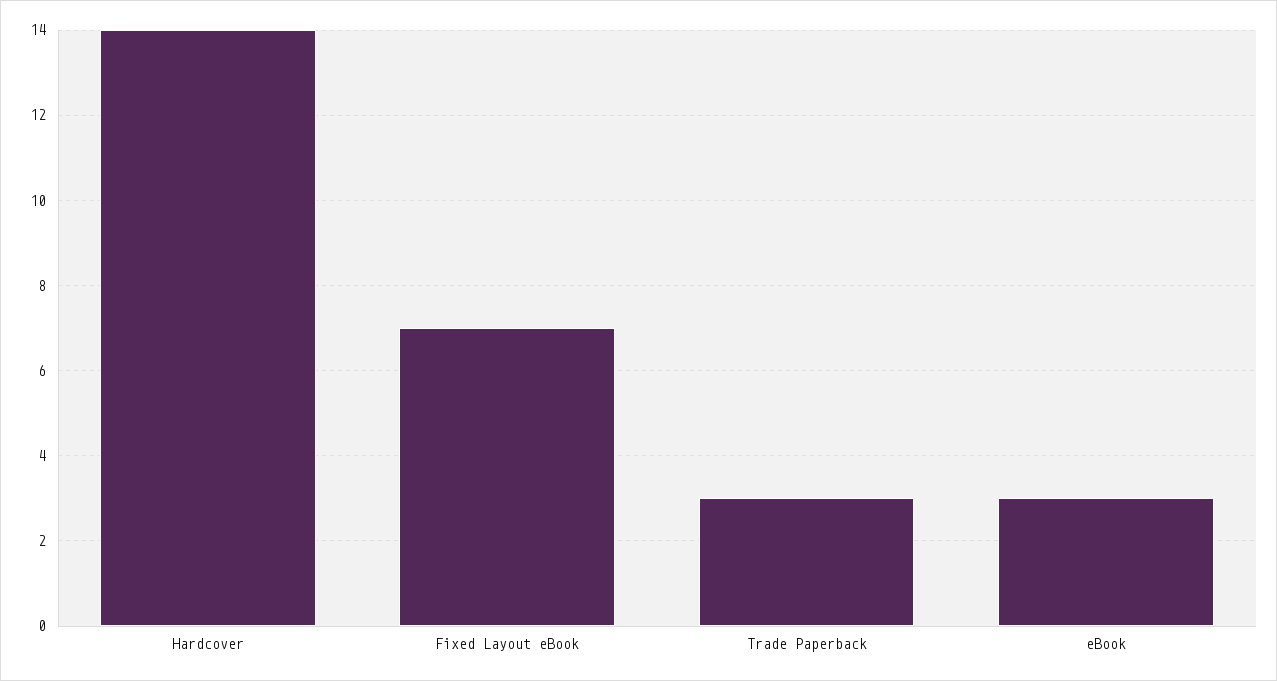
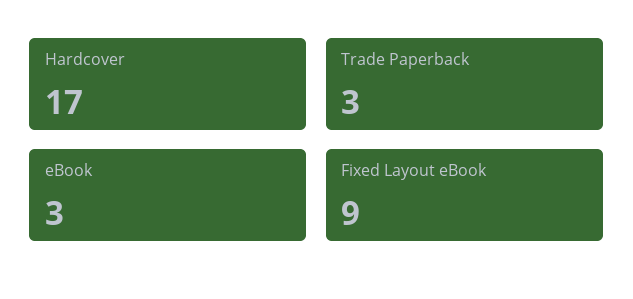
Hardcover: 14 -> 17
Fixed Layout eBook: 7 -> 9

